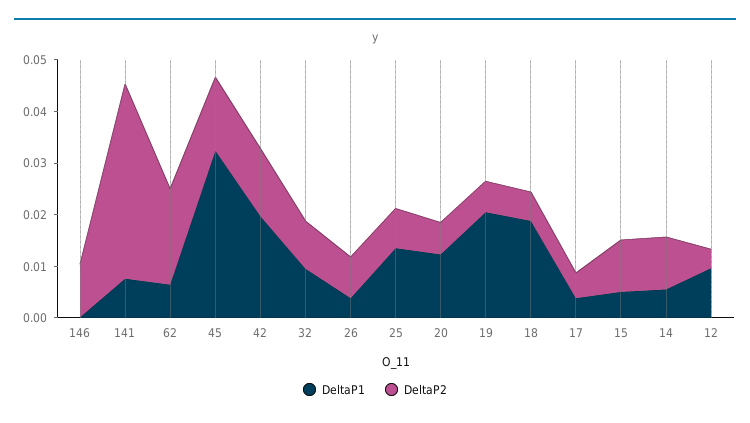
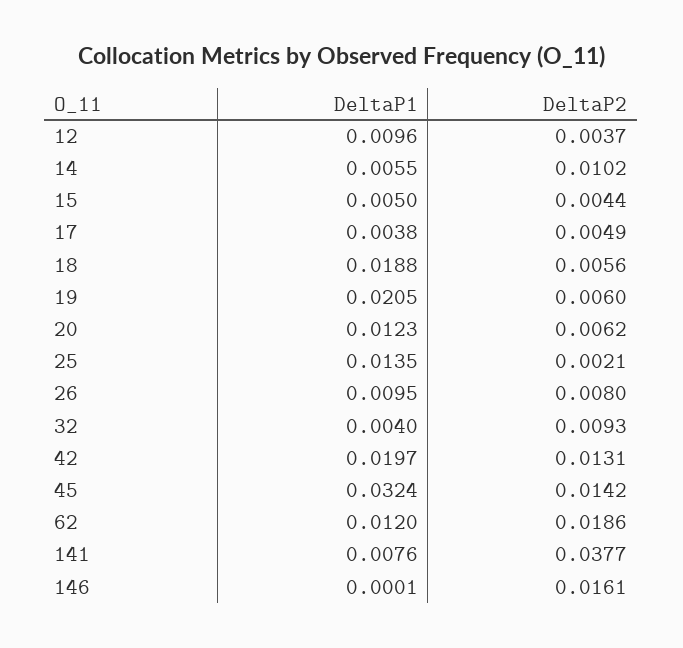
DeltaP2, 146: 0.01 -> 0.0161
DeltaP1, 62: 0.006 -> 0.012
DeltaP1, 32: 0.01 -> 0.004
DeltaP1, 26: 0.004 -> 0.0095
DeltaP2, 25: 0.008 -> 0.0021
DeltaP2, 15: 0.01 -> 0.0044

